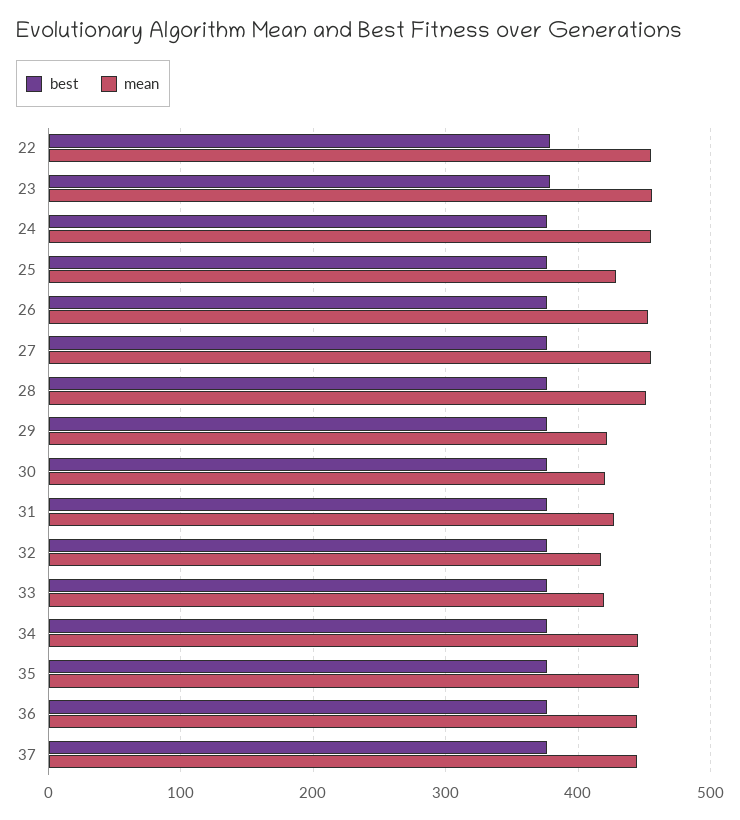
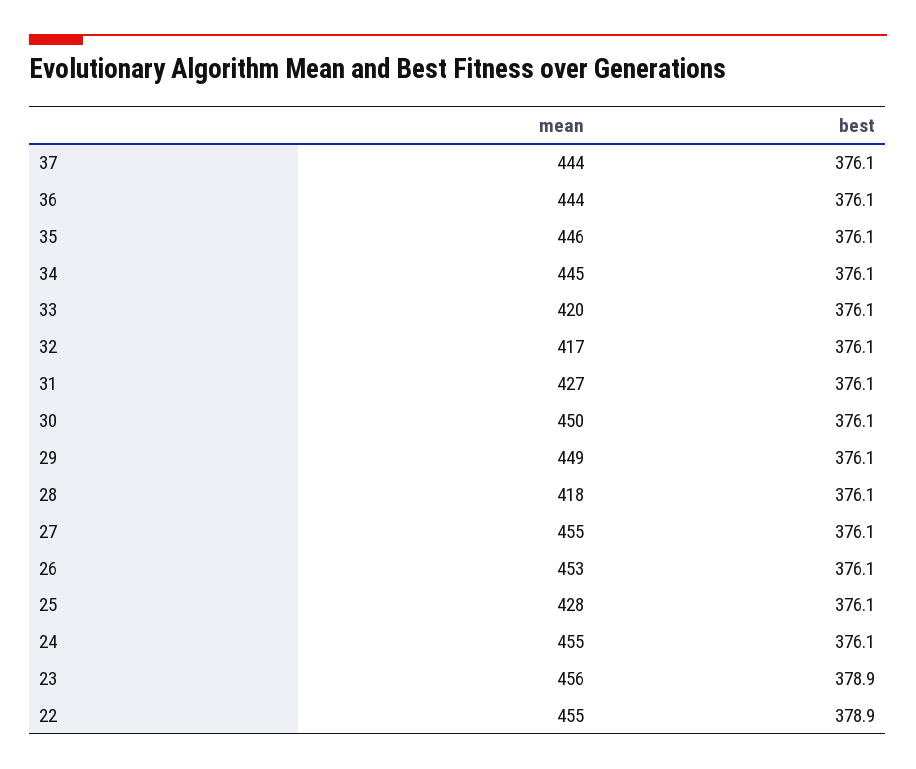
mean, 28: 450 -> 418
mean, 29: 420 -> 449
mean, 30: 420 -> 450

